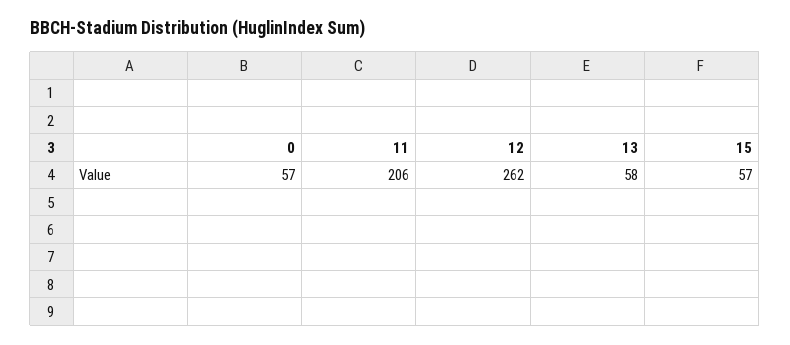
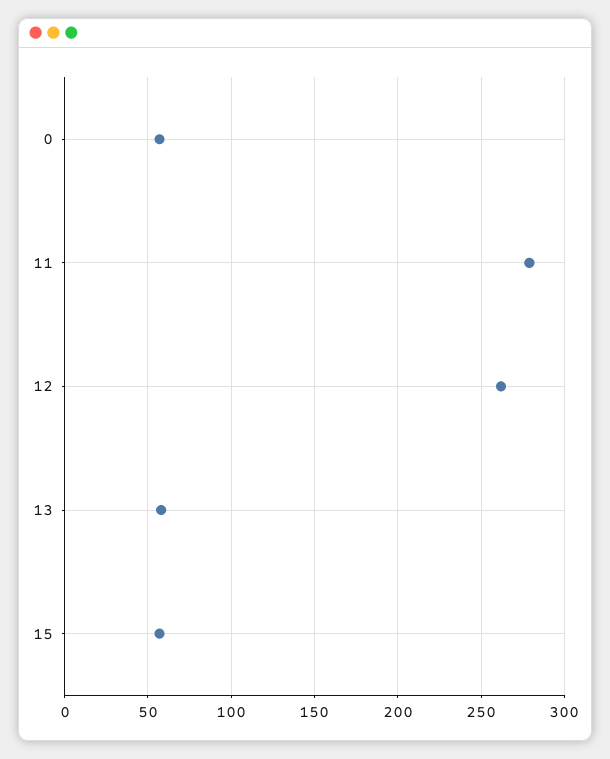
11: 206 -> 280

